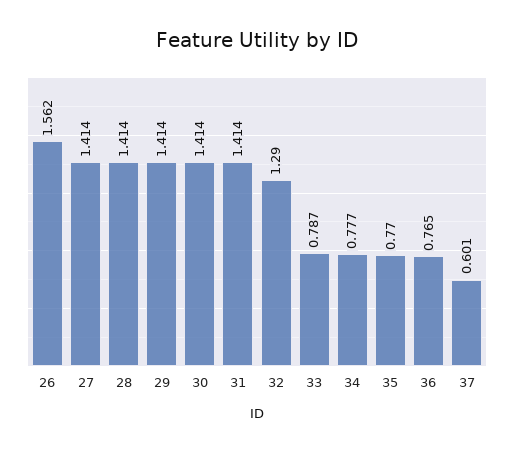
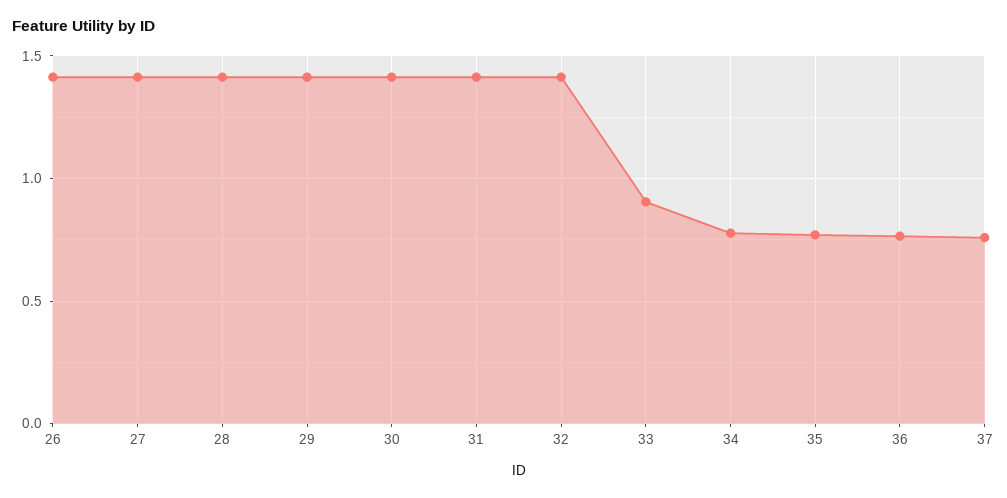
26: 1.562 -> 1.4
32: 1.29 -> 1.4
33: 0.787 -> 0.9
37: 0.601 -> 0.75

